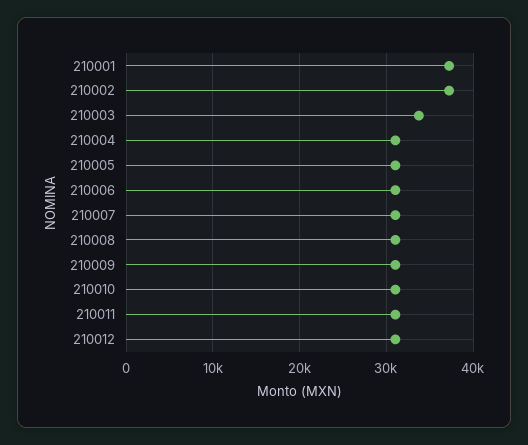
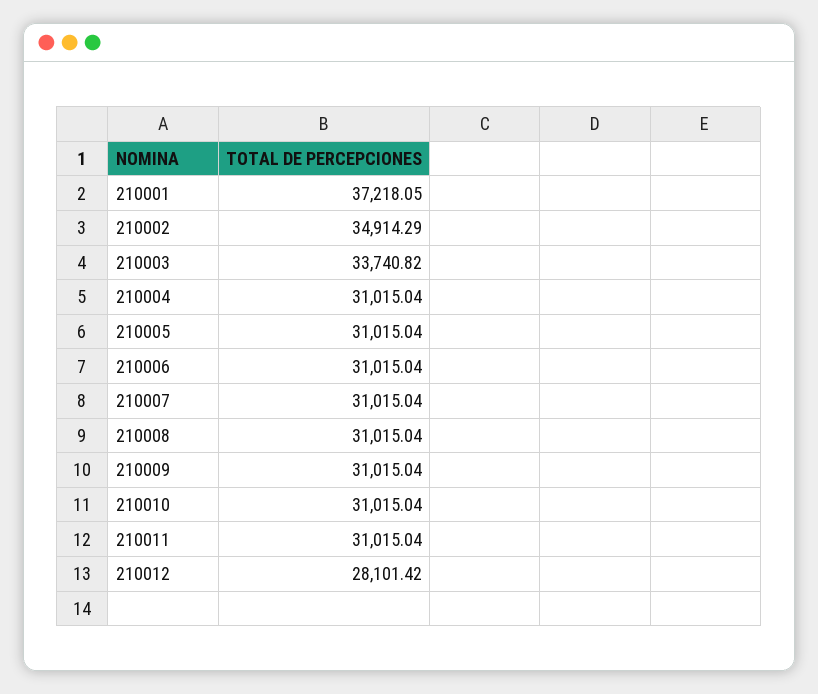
210002: 37000 -> 34914.29
210012: 31000 -> 28101.42

